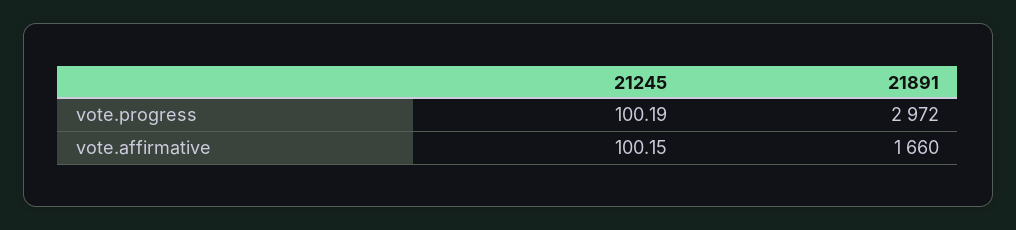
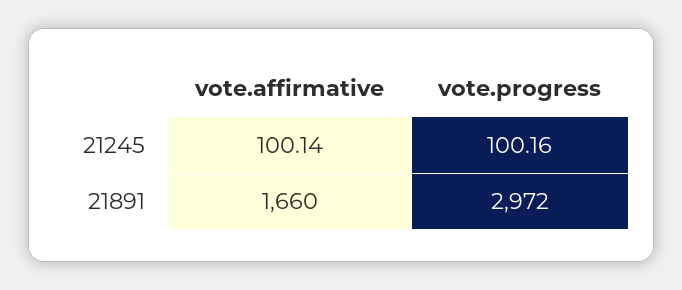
21245, vote.progress: 100.19 -> 100.16
21245, vote.affirmative: 100.15 -> 100.14

